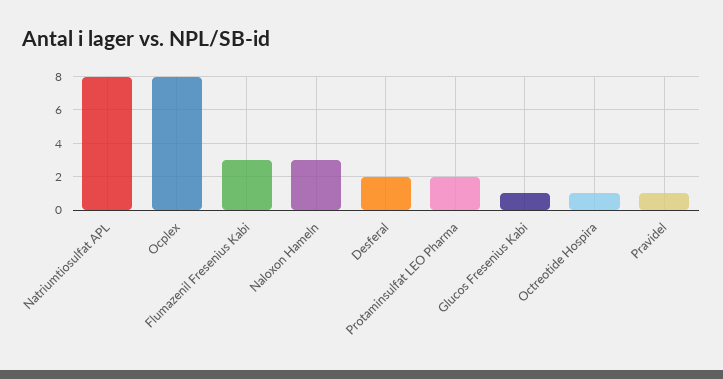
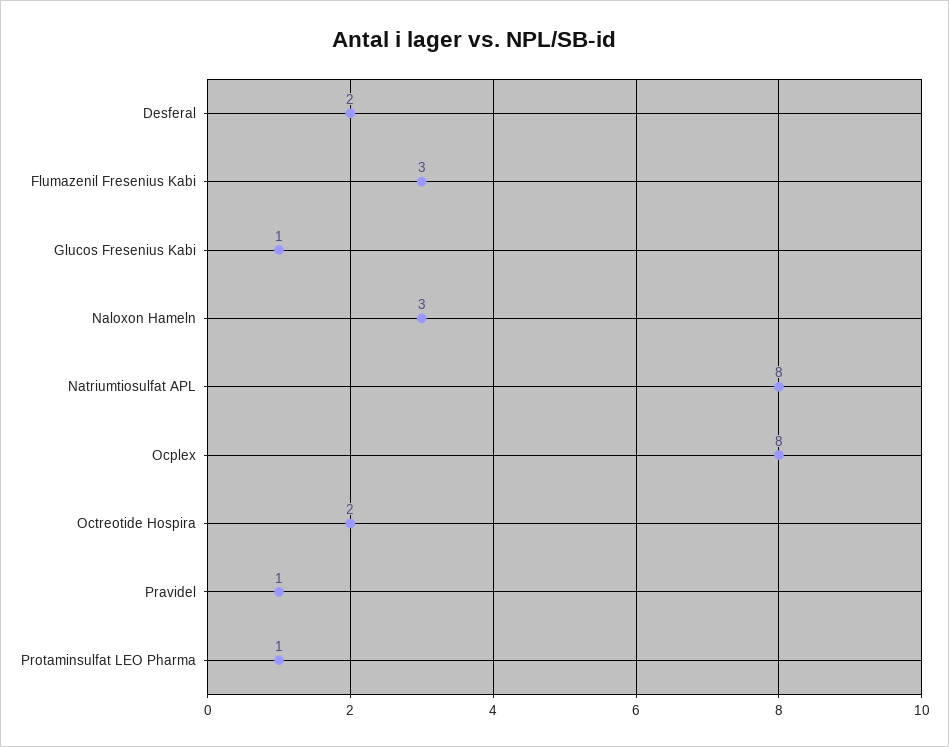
Protaminsulfat LEO Pharma: 2 -> 1
Octreotide Hospira: 1 -> 2

